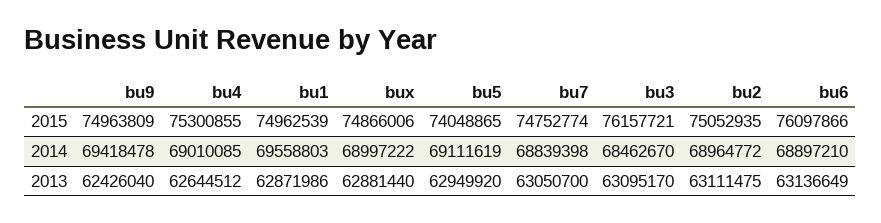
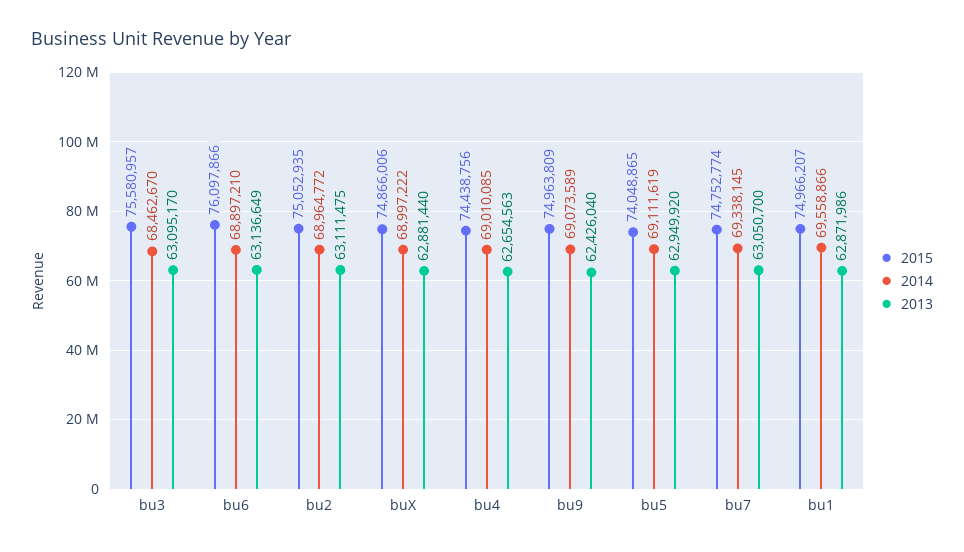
2015, bu4: 75300855 -> 74438756
2015, bu1: 74962539 -> 74966207
2015, bu3: 76157721 -> 75580957
2014, bu9: 69418478 -> 69073589
2014, bu1: 69558803 -> 69558866
2014, bu7: 68839398 -> 69338145
2013, bu4: 62644512 -> 62654563

